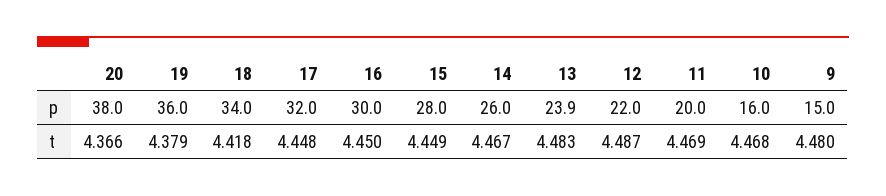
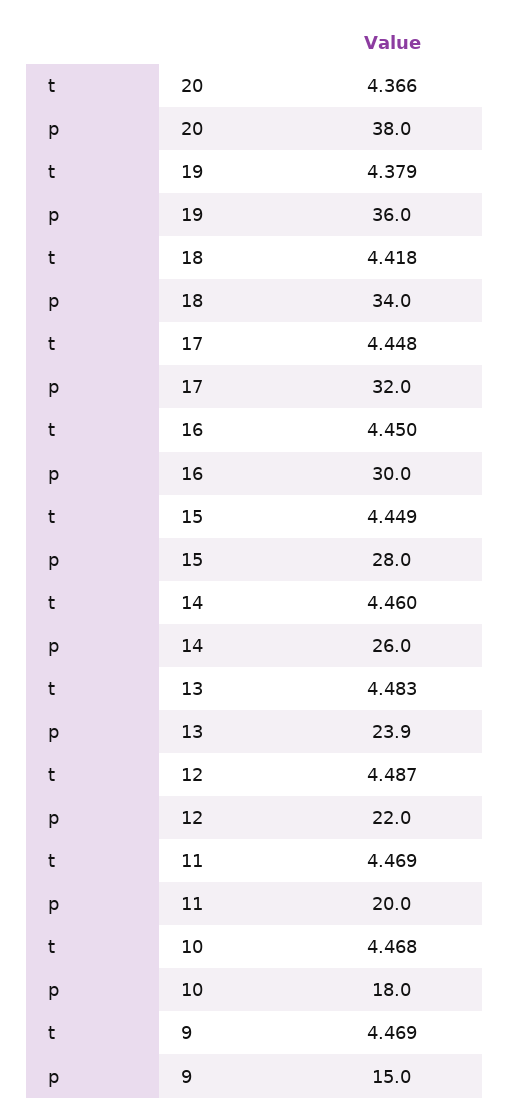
10, p: 16 -> 18
14, t: 4.467 -> 4.46
9, t: 4.48 -> 4.469

